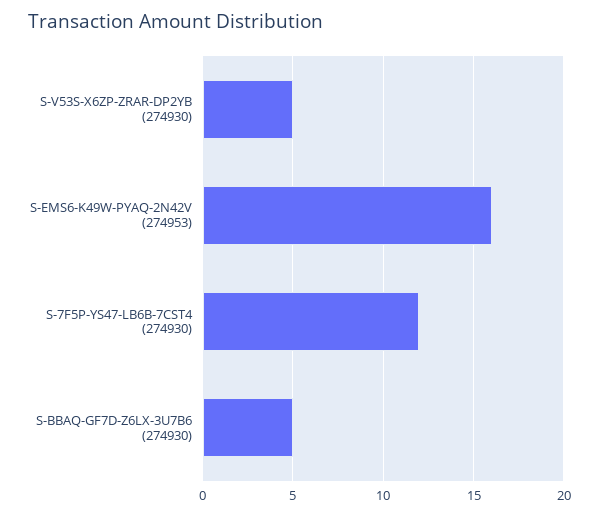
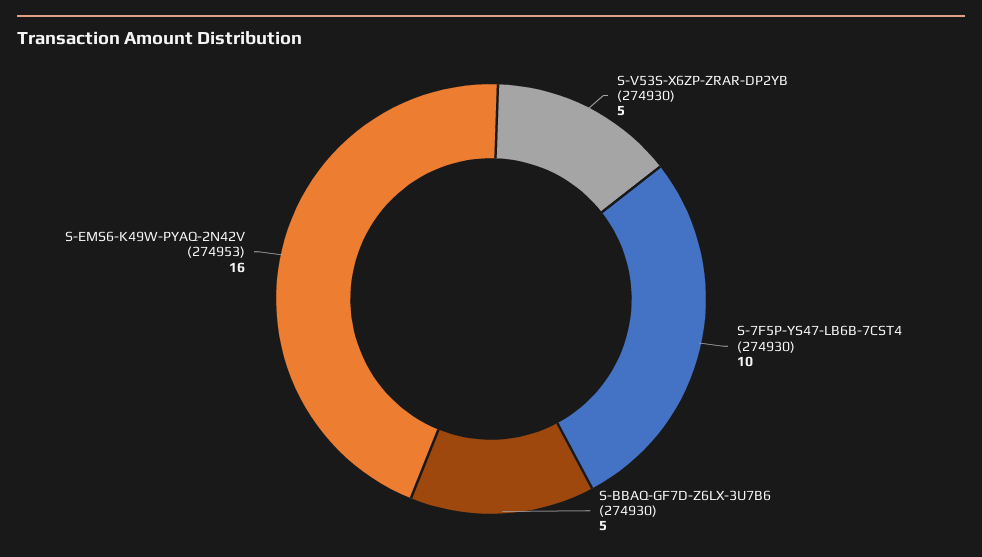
S-7F5P-YS47-LB6B-7CST4 (274930): 12 -> 10

